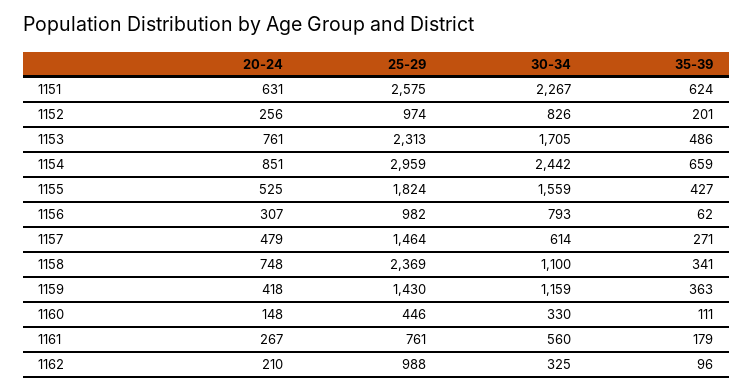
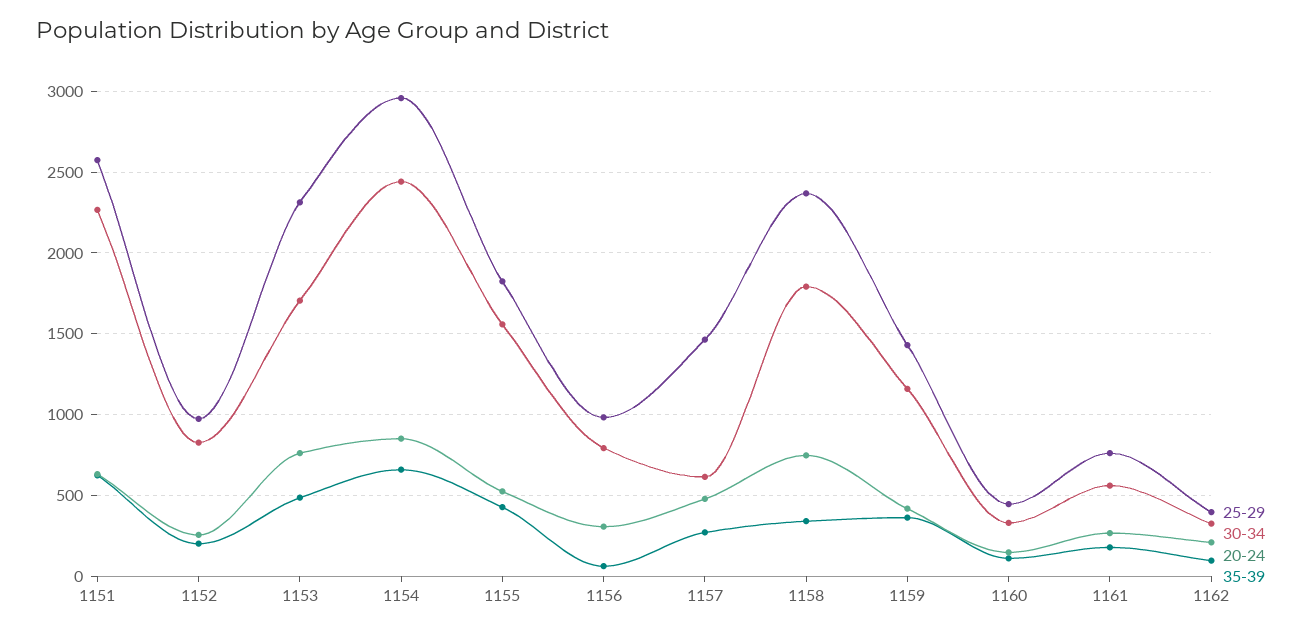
30-34, 1158: 1100 -> 1800
25-29, 1162: 988 -> 400

